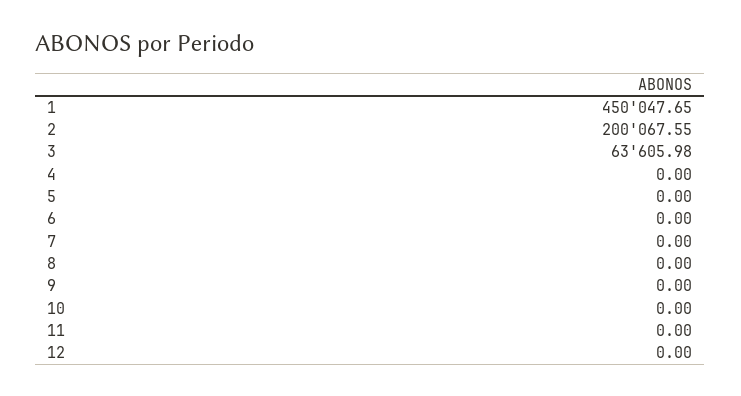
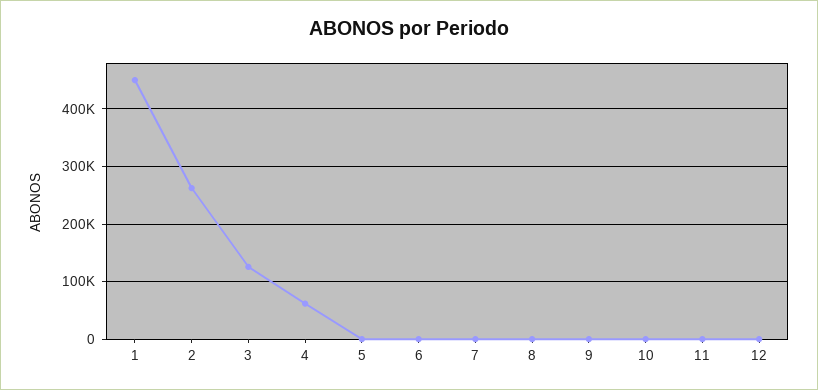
2: 200067.55 -> 260000
3: 63605.98 -> 120000
4: 0 -> 60000

